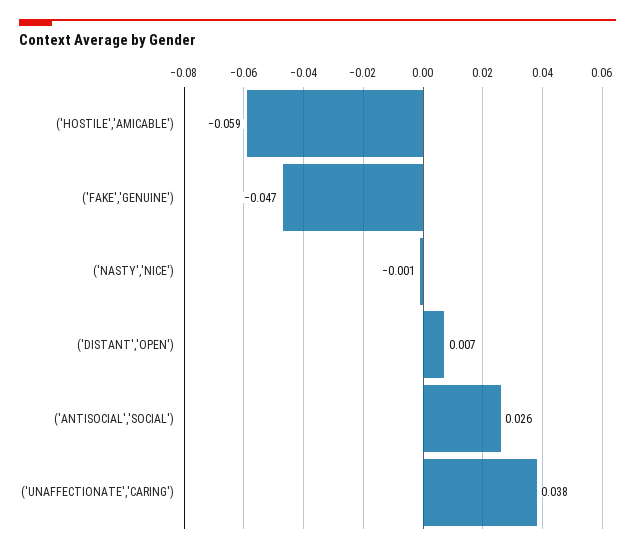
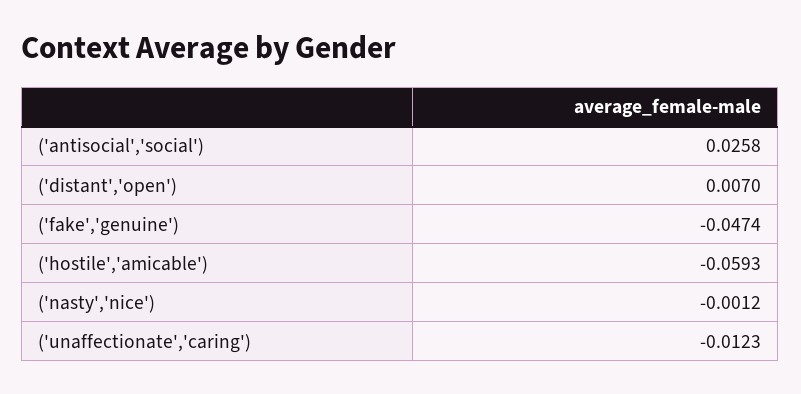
('UNAFFECTIONATE','CARING'): 0.038 -> -0.0123

